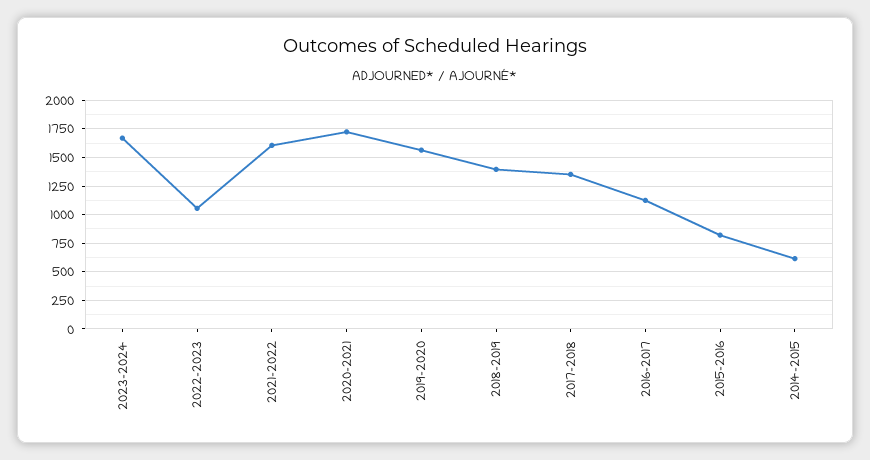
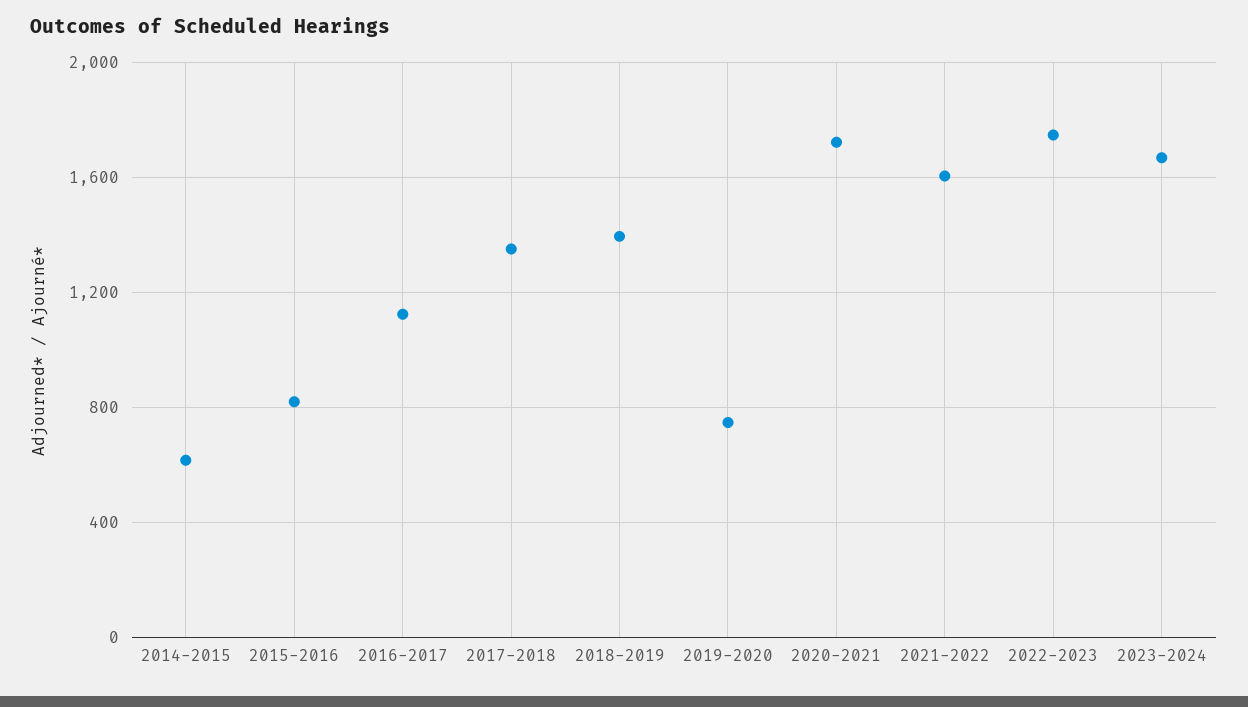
2022-2023: 1000 -> 1750
2019-2020: 1500 -> 750

